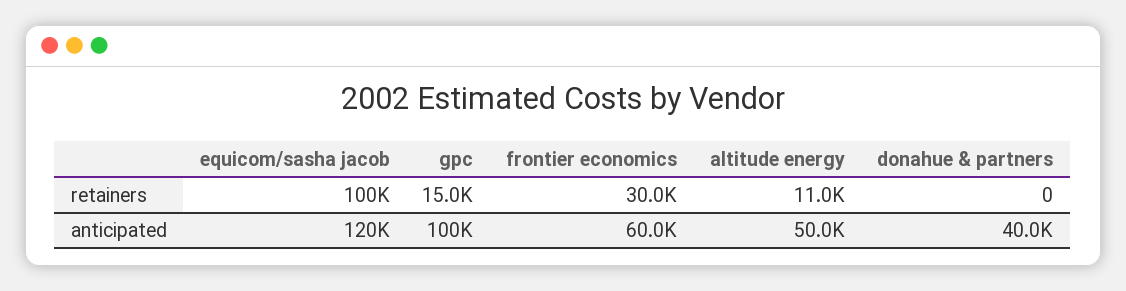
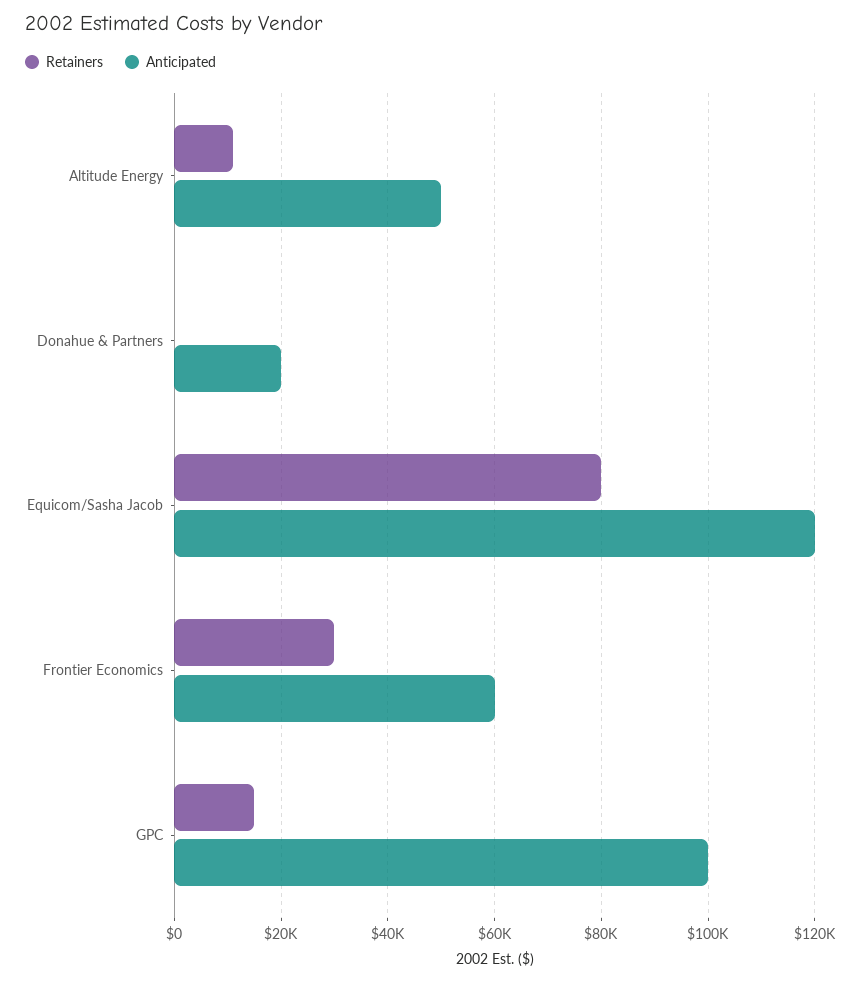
retainers, equicom/sasha jacob: 100000 -> 80000
anticipated, donahue & partners: 40000 -> 20000

